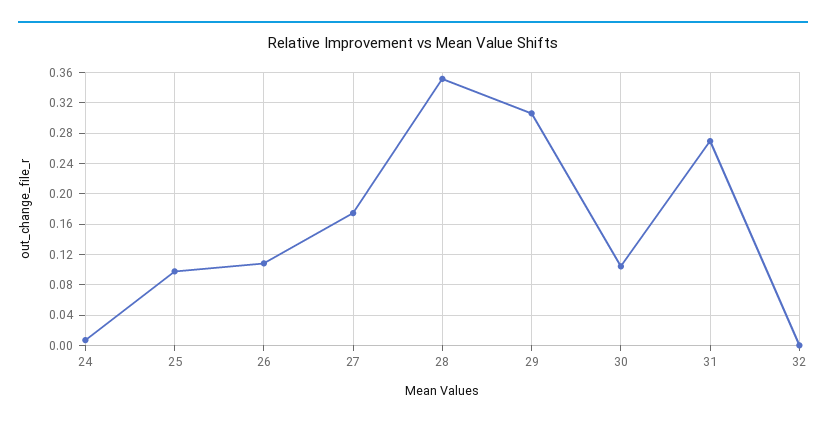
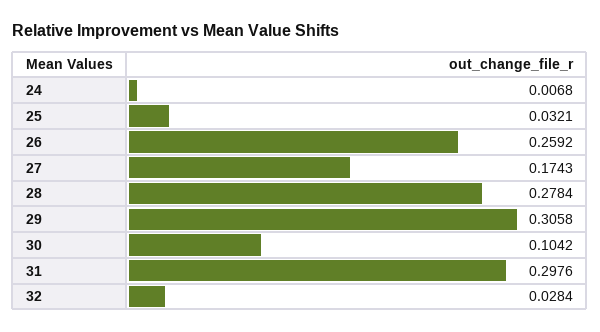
25: 0.1 -> 0.0321
26: 0.11 -> 0.2592
28: 0.35 -> 0.2784
31: 0.27 -> 0.2976
32: 0 -> 0.0284

